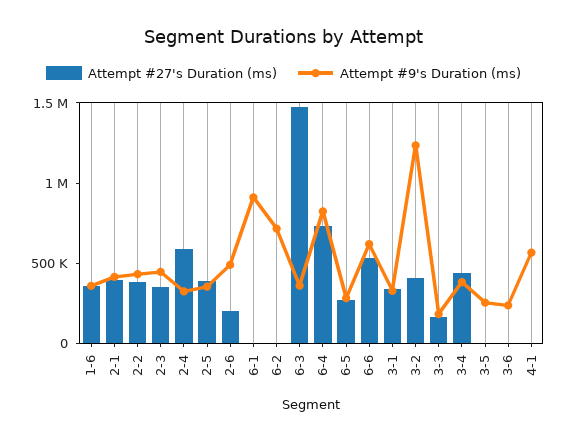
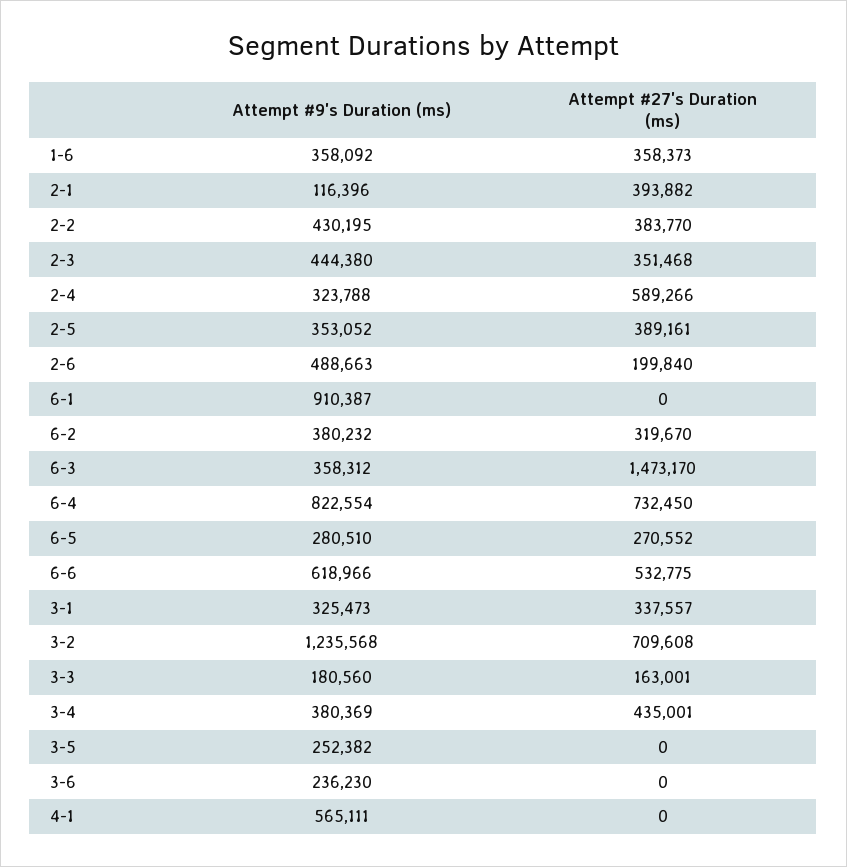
Attempt #9's Duration (ms), 2-1: 400000 -> 116396
Attempt #27's Duration (ms), 6-2: 0 -> 319670
Attempt #9's Duration (ms), 6-2: 700000 -> 380232
Attempt #27's Duration (ms), 3-2: 400000 -> 709608

